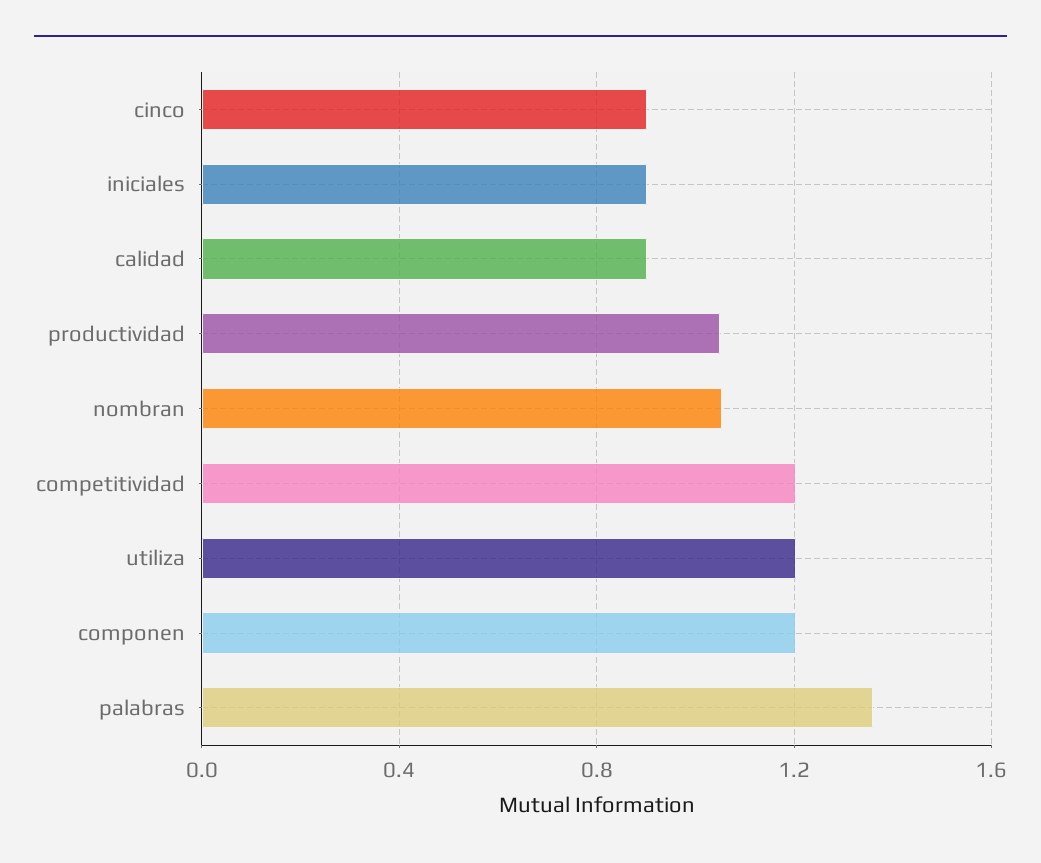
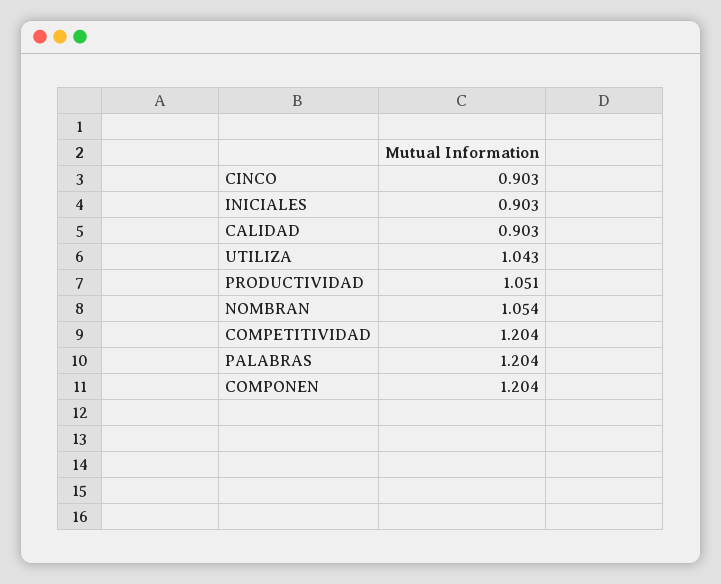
utiliza: 1.2 -> 1.043
palabras: 1.35 -> 1.204

